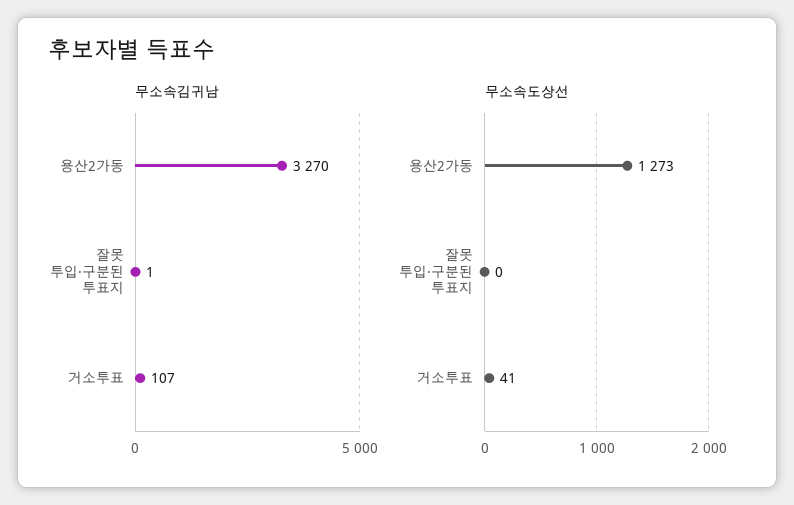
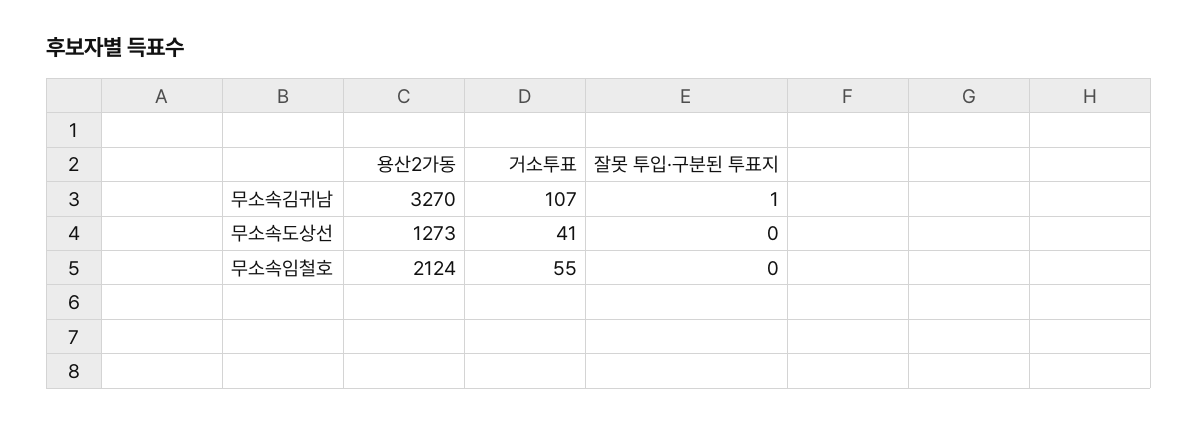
무소속임철호, 용산2가동: none -> 2124
무소속임철호, 거소투표: none -> 55
무소속임철호, 잘못 투입·구분된 투표지: none -> 0

